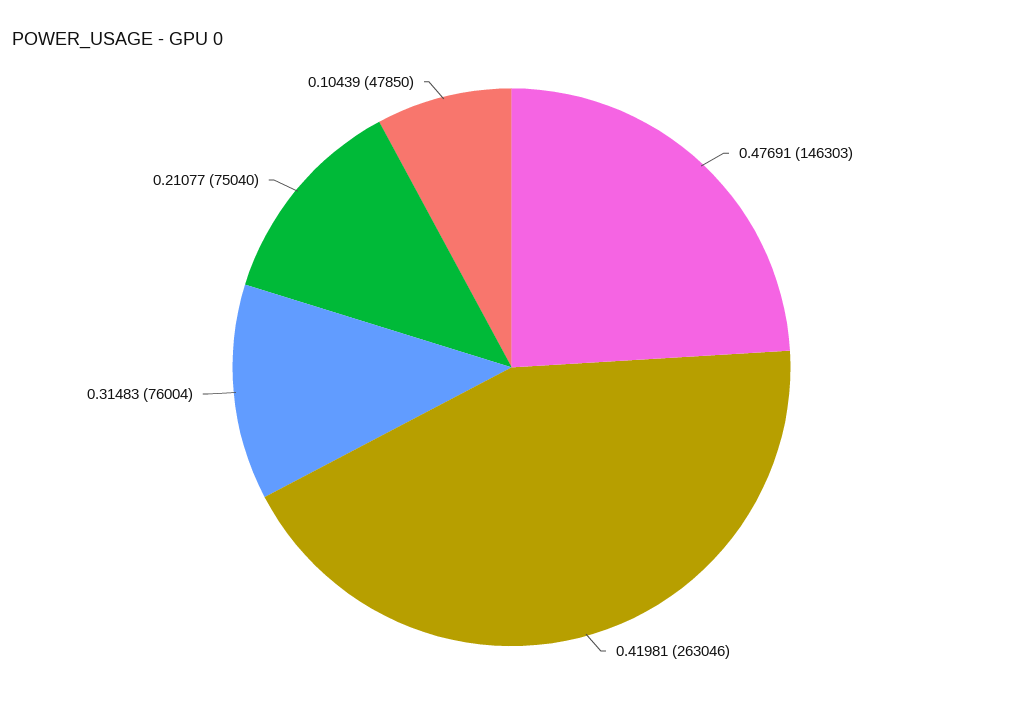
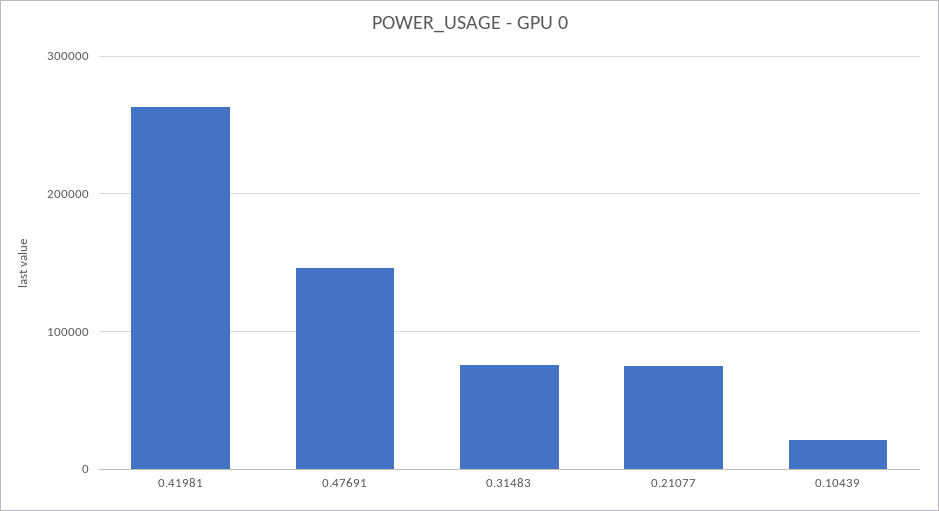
0.10439: 47850 -> 20000

